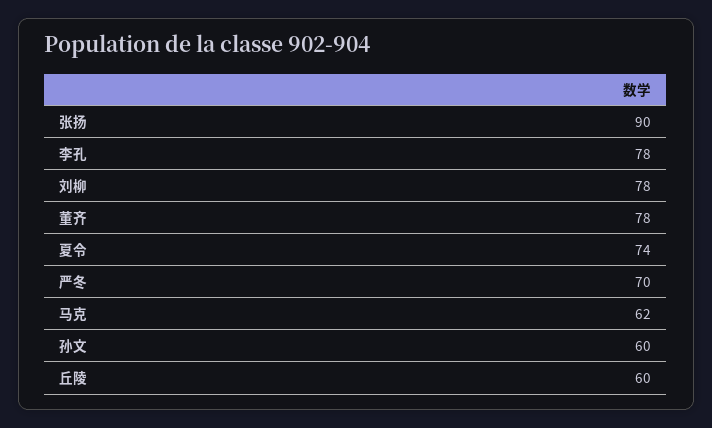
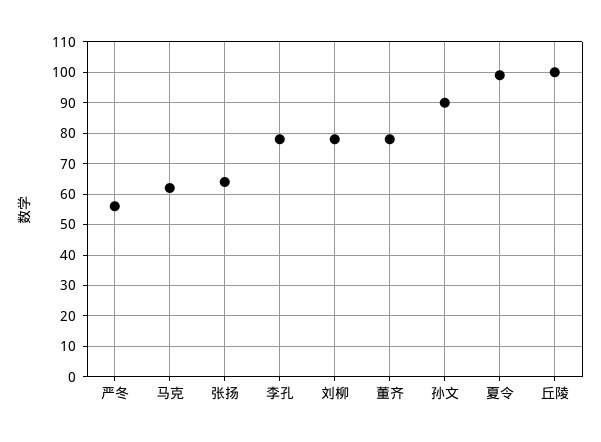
张扬: 90 -> 65
夏令: 74 -> 100
严冬: 70 -> 55
孙文: 60 -> 90
丘陵: 60 -> 100

